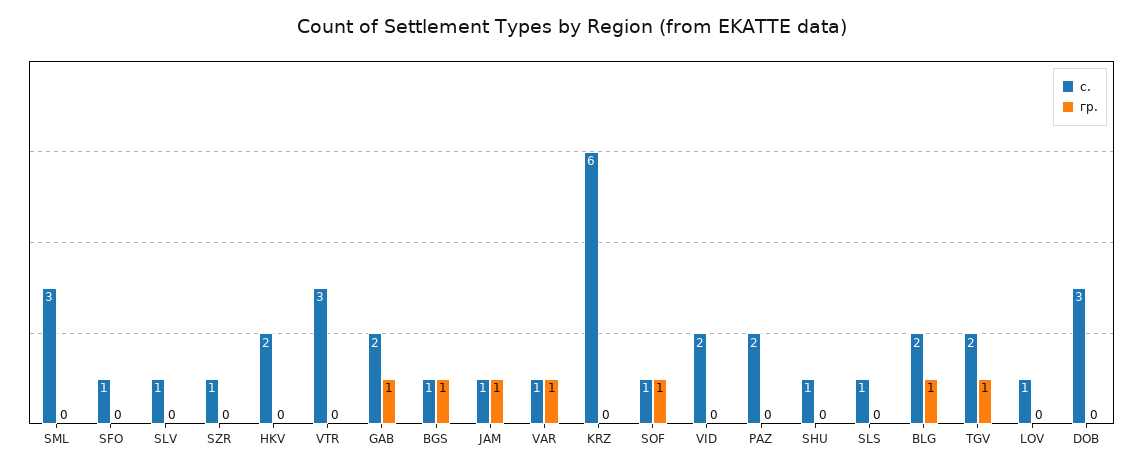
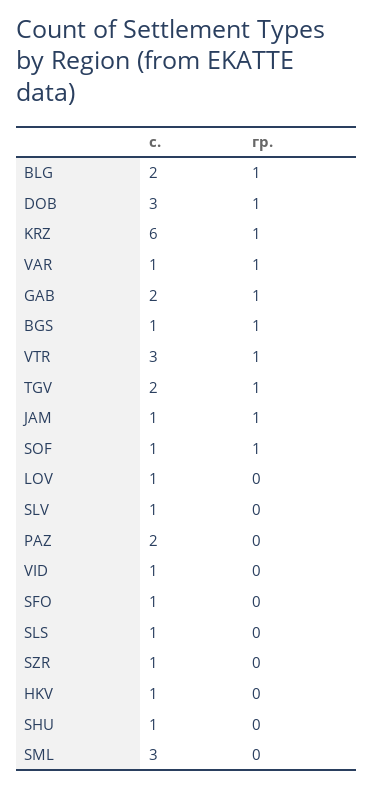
с., HKV: 2 -> 1
гр., VTR: 0 -> 1
гр., KRZ: 0 -> 1
с., VID: 2 -> 1
гр., DOB: 0 -> 1

